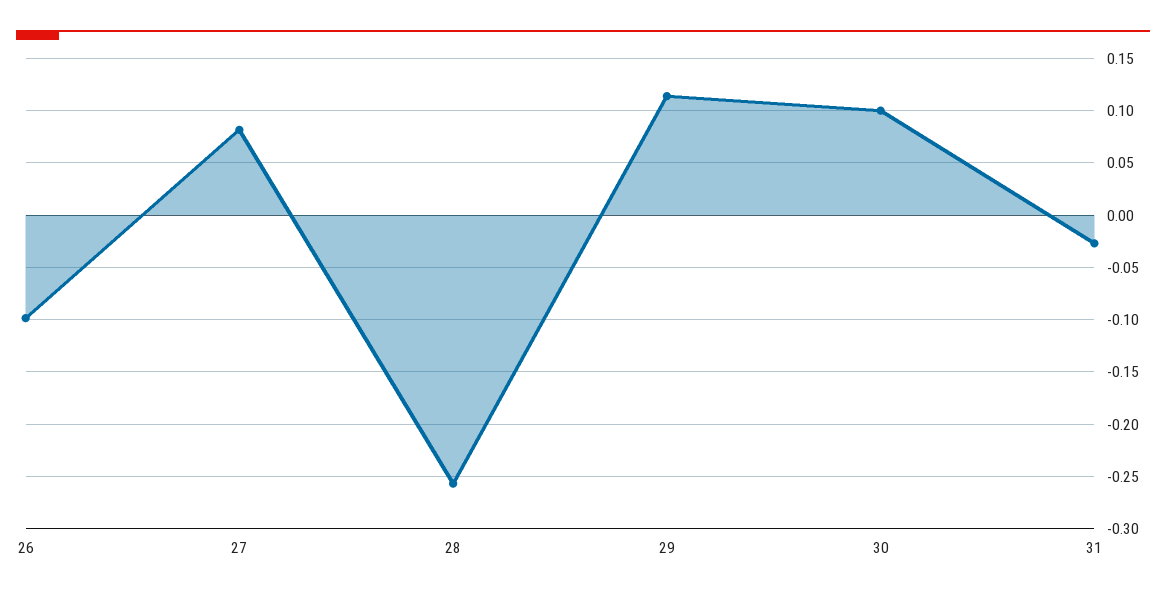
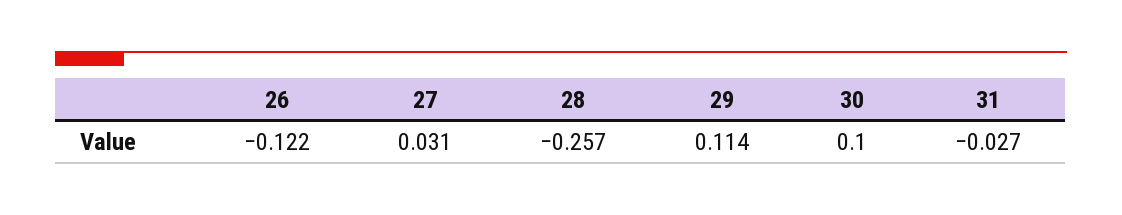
26: -0.1 -> -0.122
27: 0.08 -> 0.031

